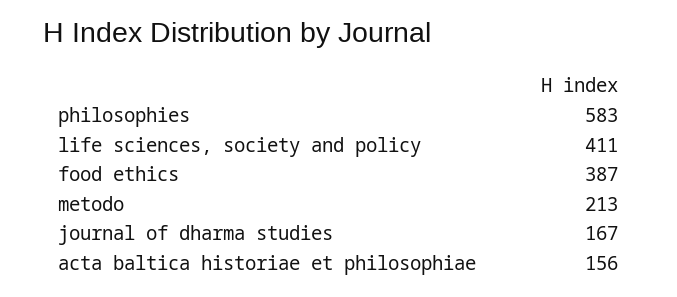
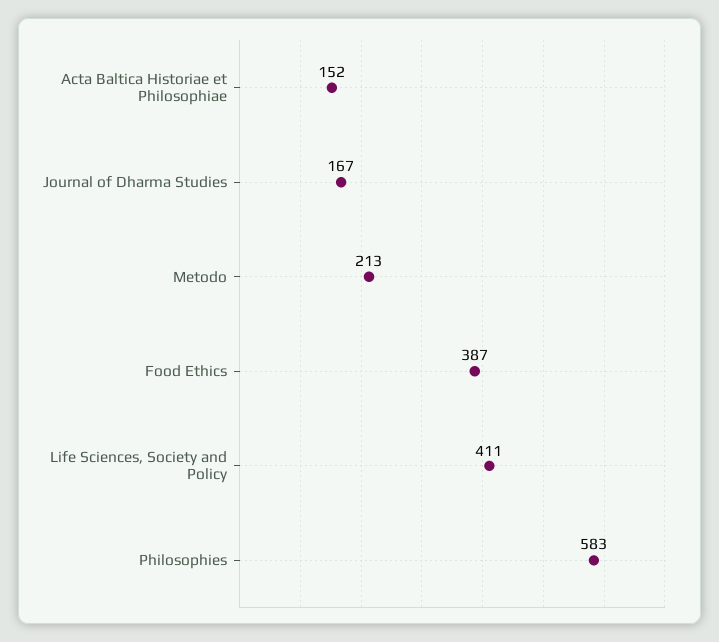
acta baltica historiae et philosophiae: 156 -> 152

